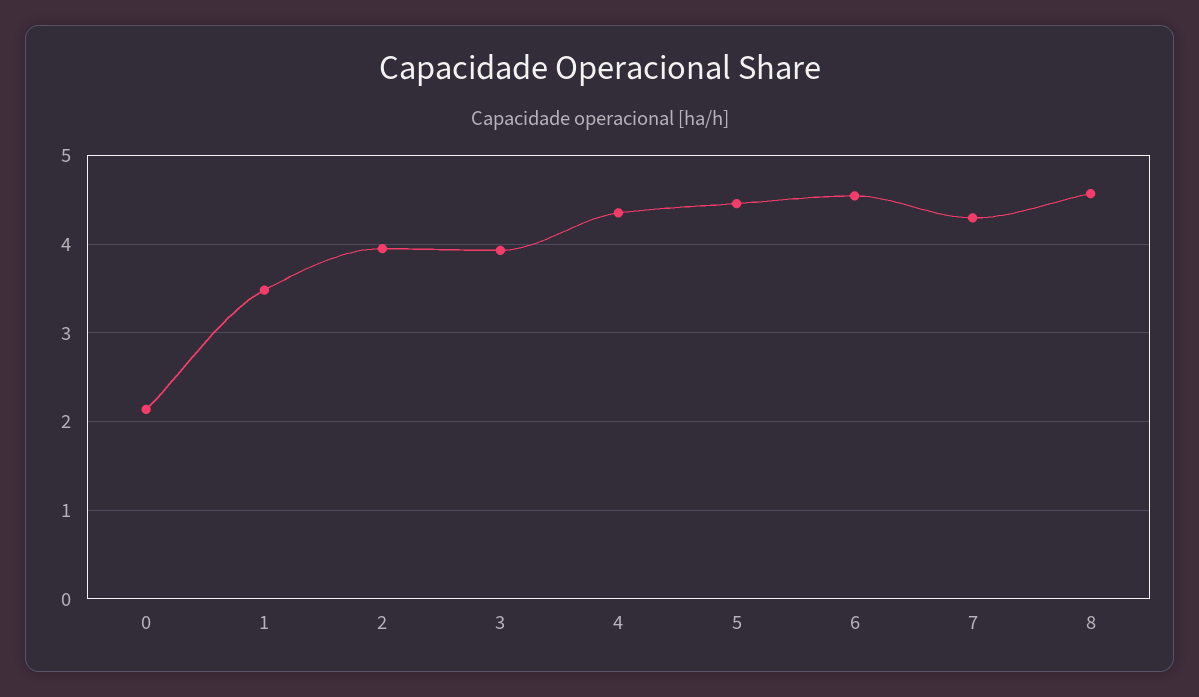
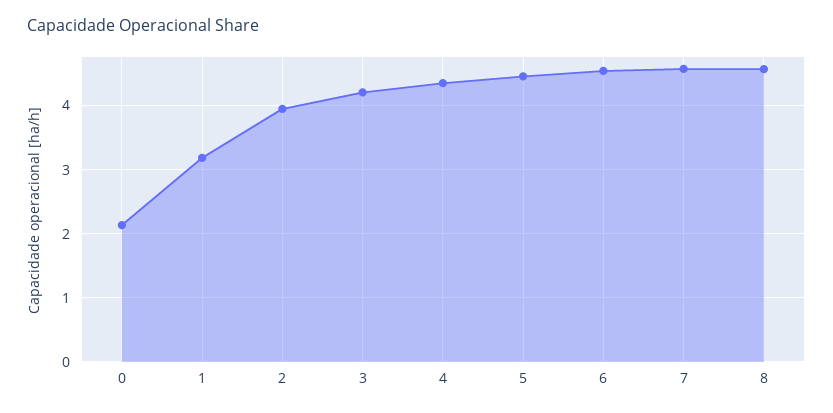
1: 3.5 -> 3.2
3: 3.9 -> 4.2
7: 4.3 -> 4.6

